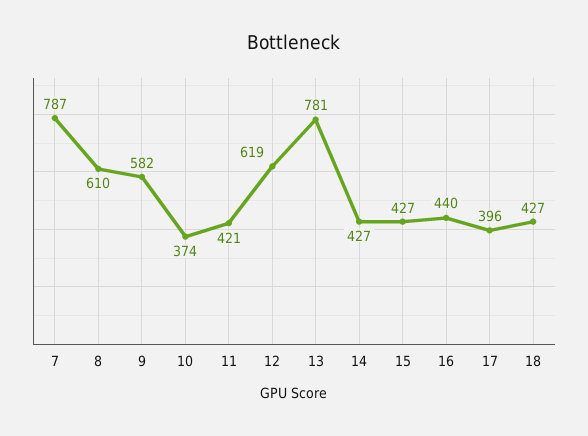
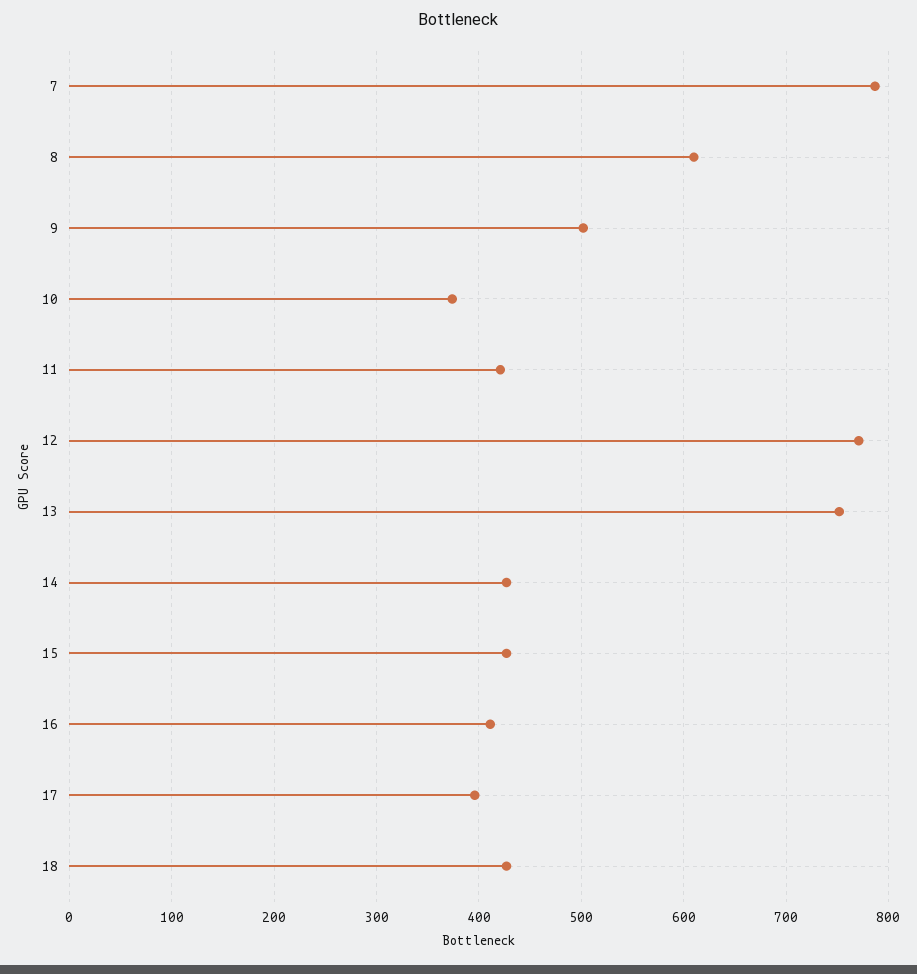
9: 582 -> 500
12: 619 -> 770
13: 781 -> 750
16: 440 -> 410

